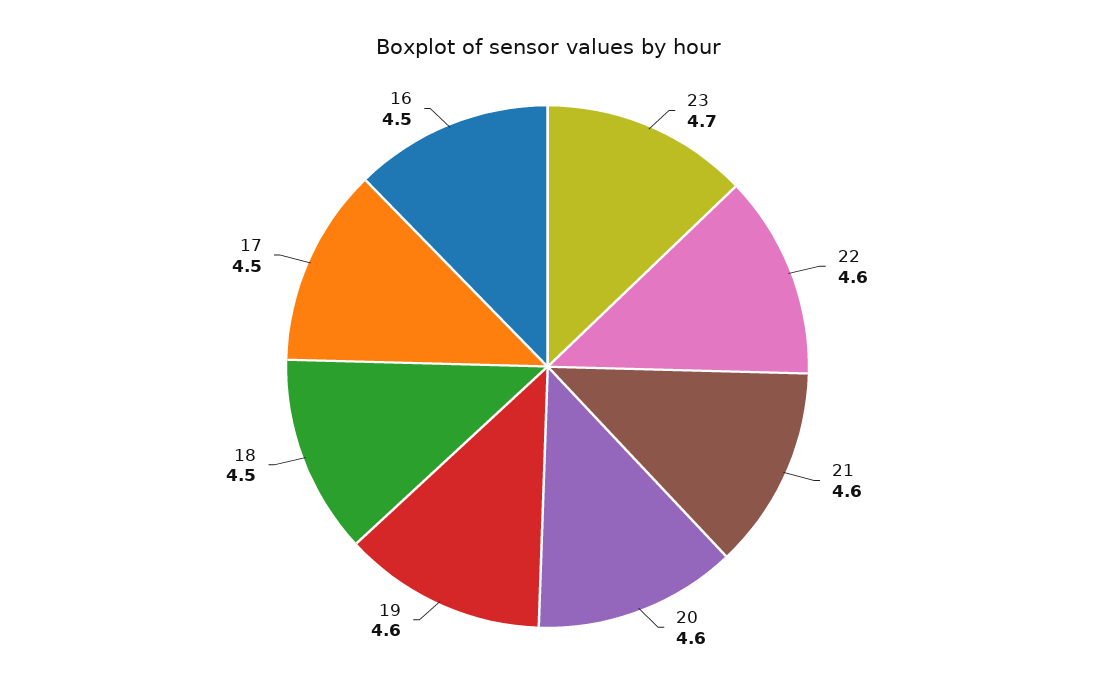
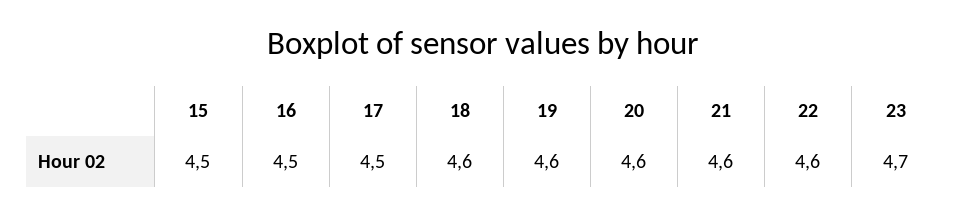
18: 4.5 -> 4.6
15: none -> 4.5

